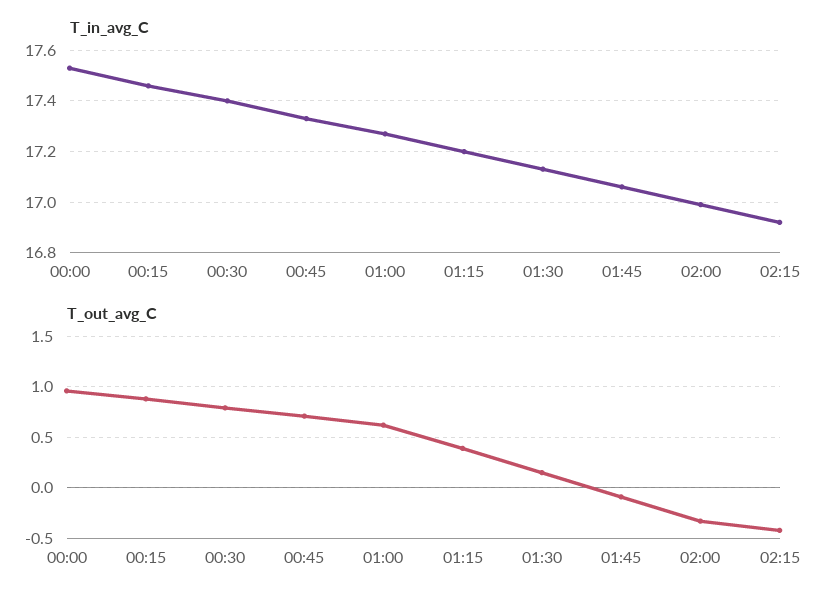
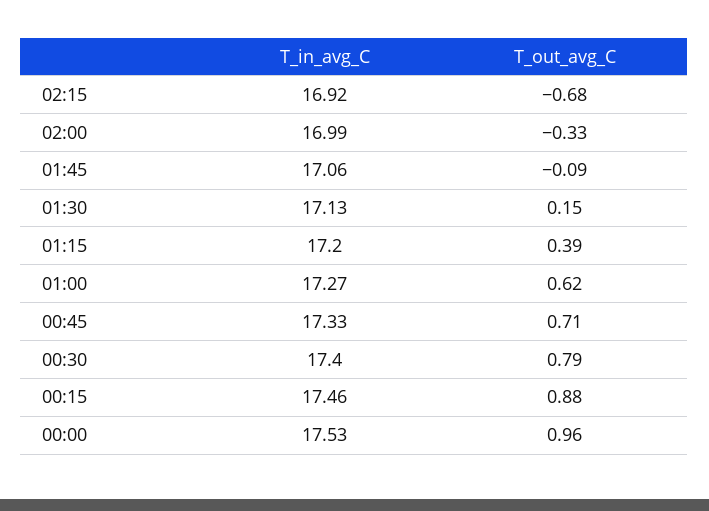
T_out_avg_C, 02:15: -0.4 -> -0.68

